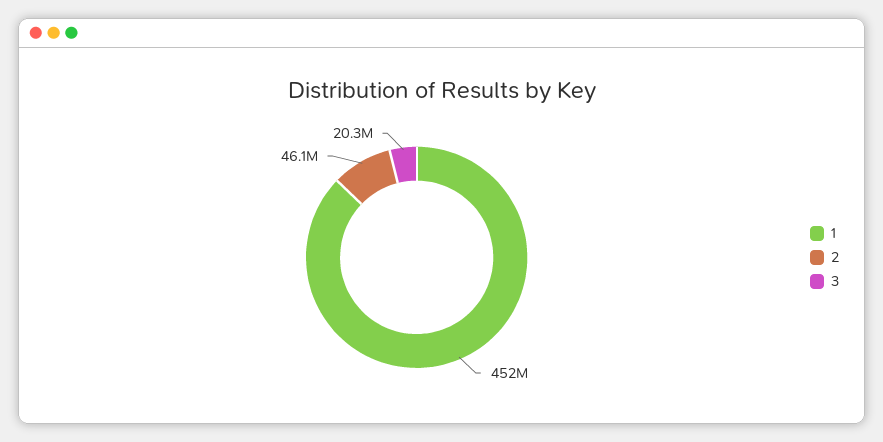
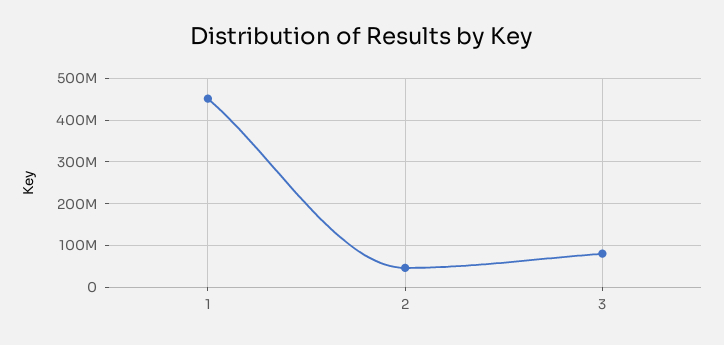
3: 20300000 -> 80000000

